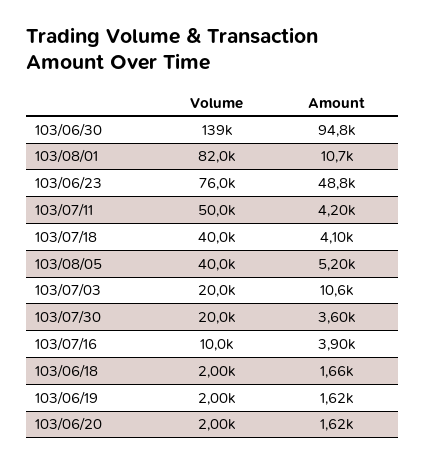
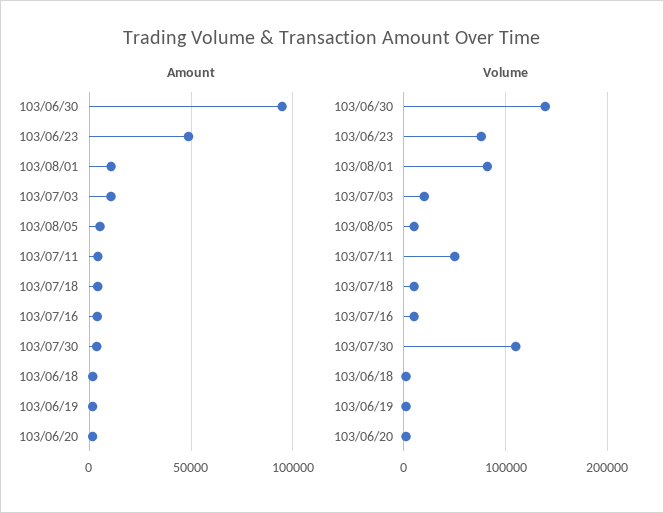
Volume, 103/07/18: 40000 -> 10000
Volume, 103/08/05: 40000 -> 10000
Volume, 103/07/30: 20000 -> 110000

